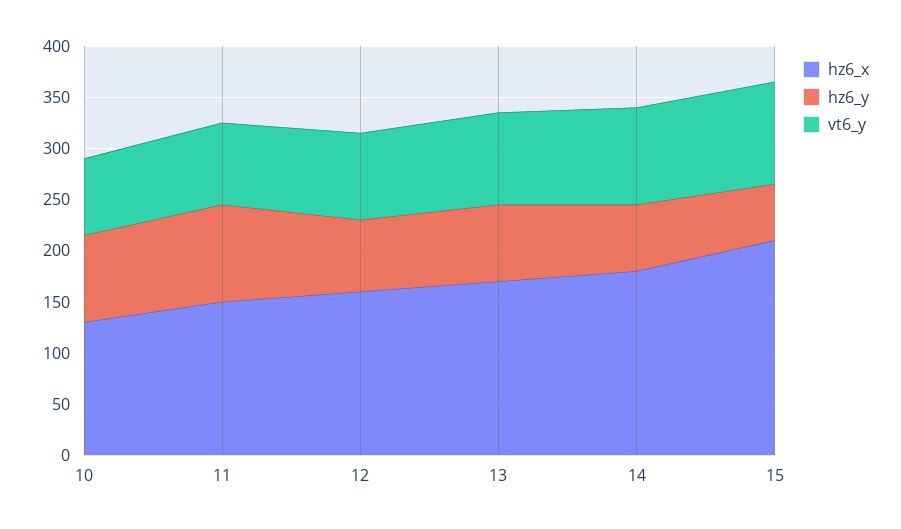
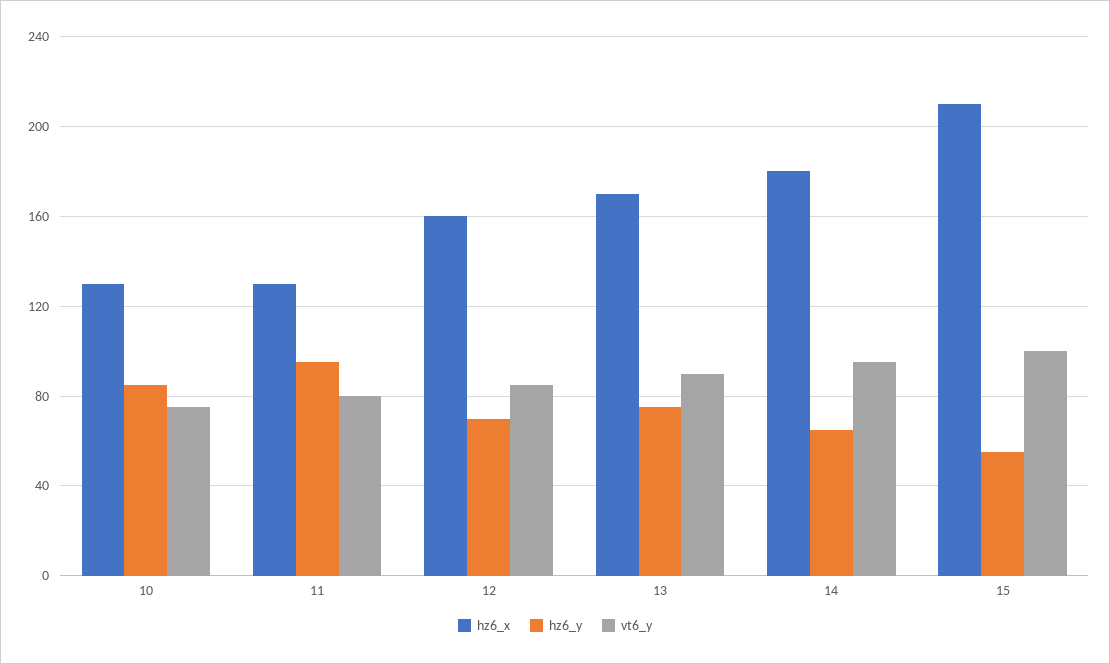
hz6_x, 11: 150 -> 130

